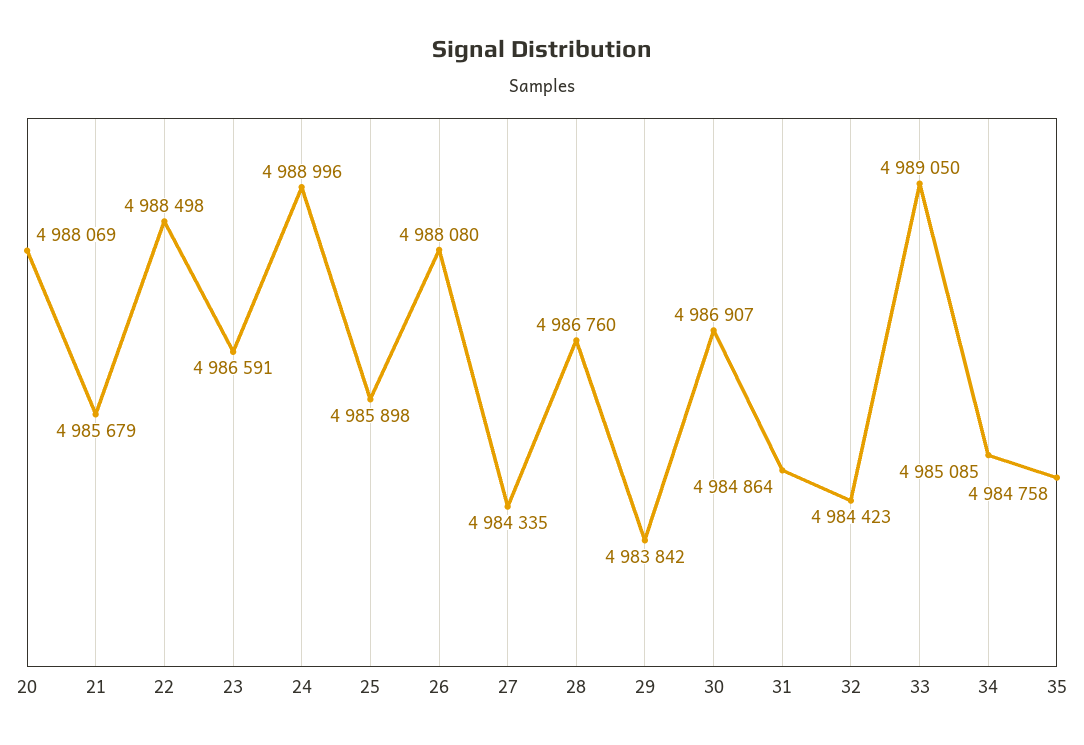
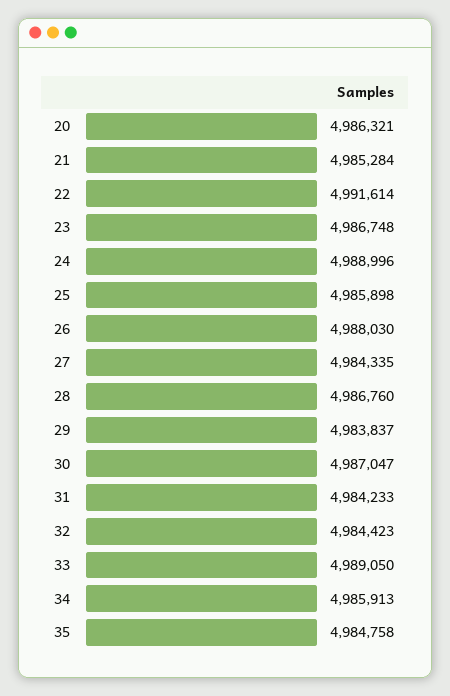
20: 4988069 -> 4986321
21: 4985679 -> 4985284
22: 4988498 -> 4991614
23: 4986591 -> 4986748
26: 4988080 -> 4988030
29: 4983842 -> 4983837
30: 4986907 -> 4987047
31: 4984864 -> 4984233
34: 4985085 -> 4985913

